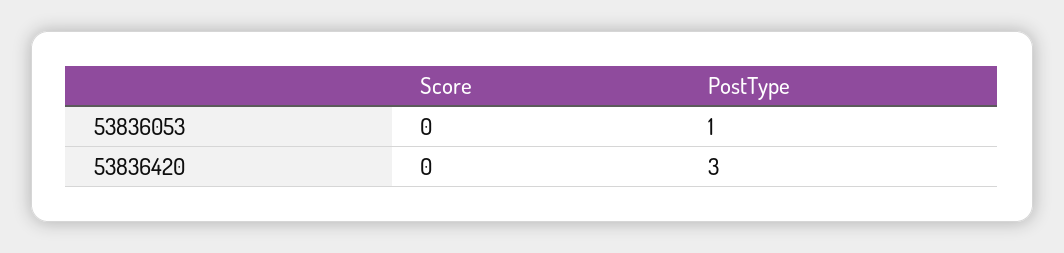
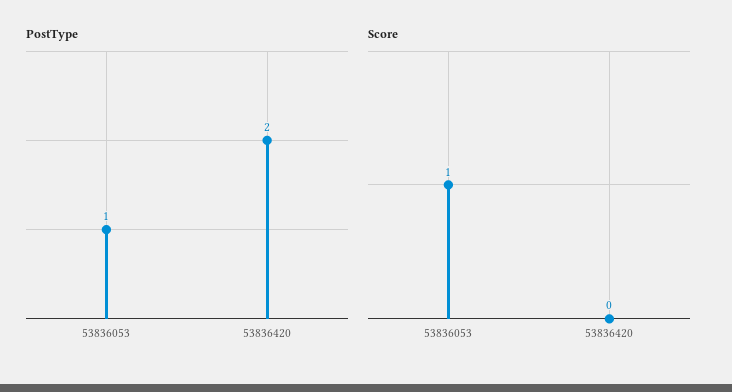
Score, 53836053: 0 -> 1
PostType, 53836420: 3 -> 2

